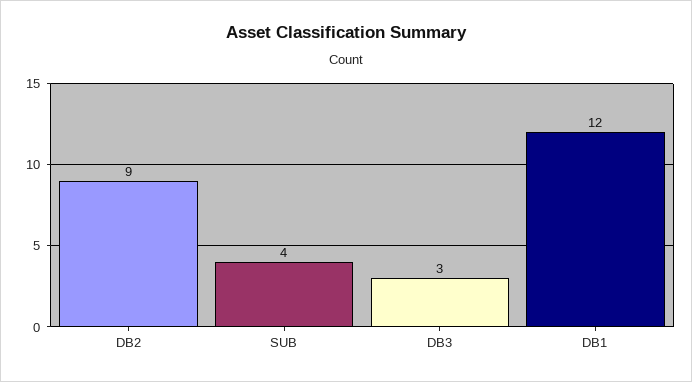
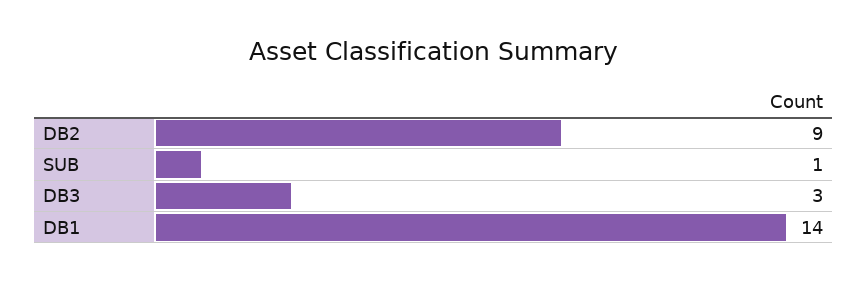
SUB: 4 -> 1
DB1: 12 -> 14

